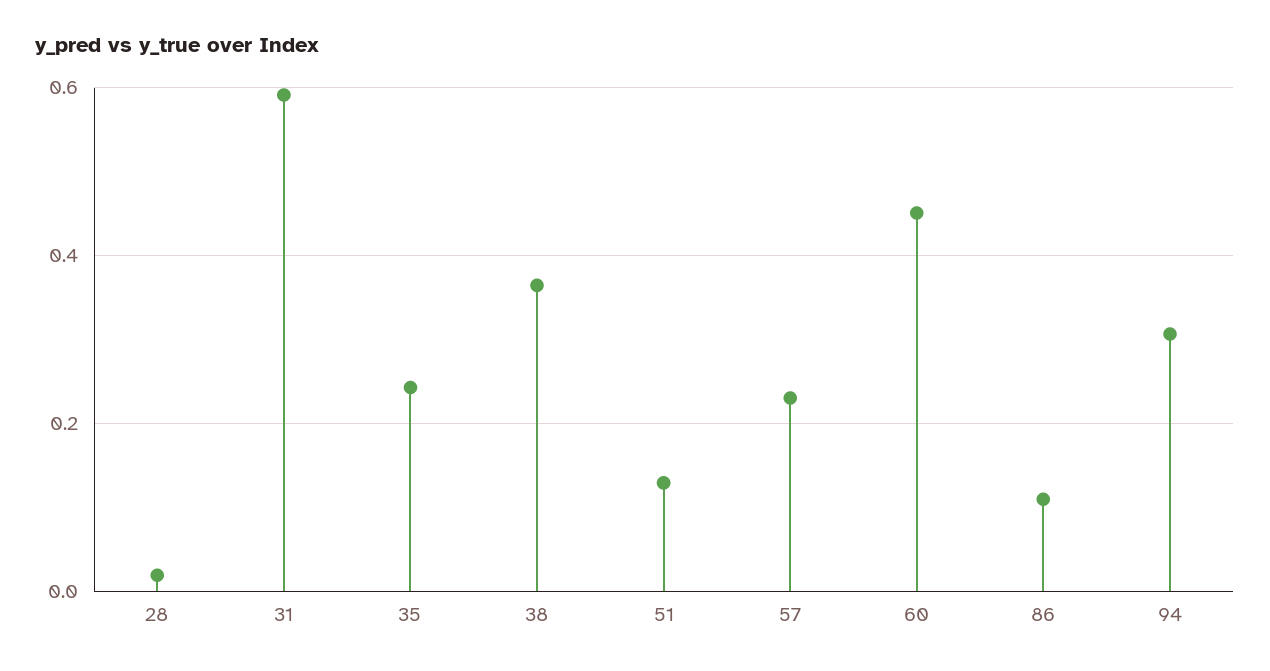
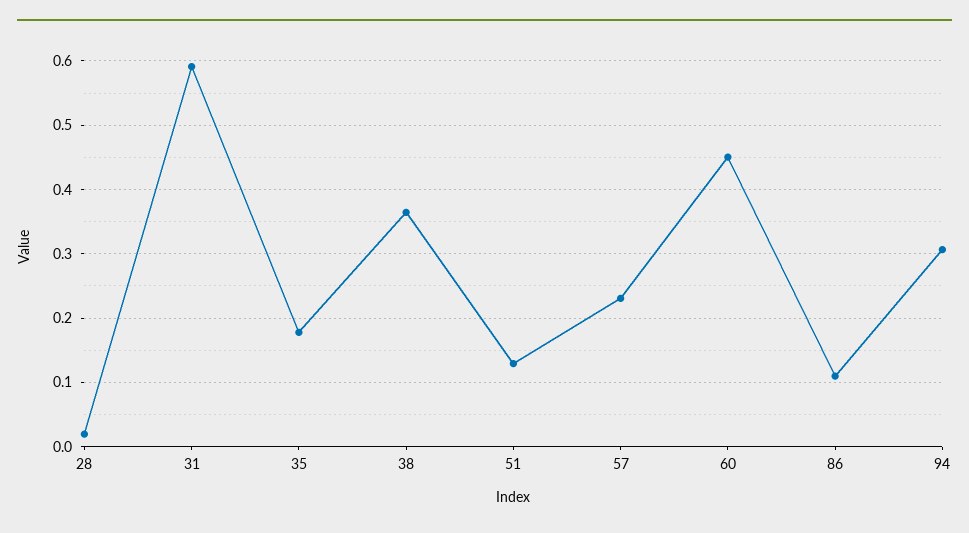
35: 0.24 -> 0.18

